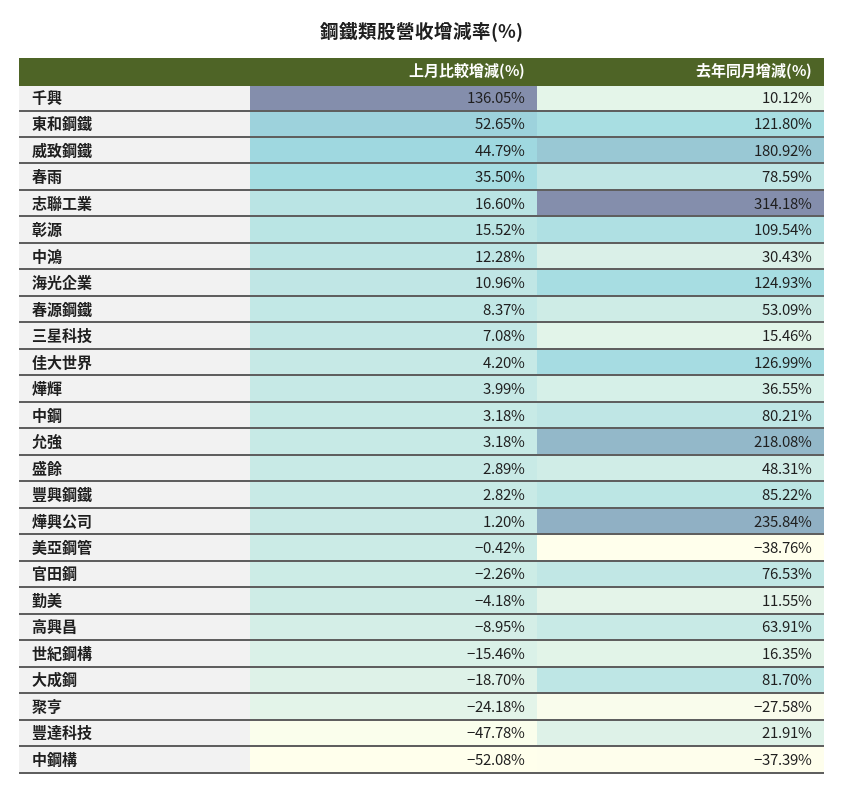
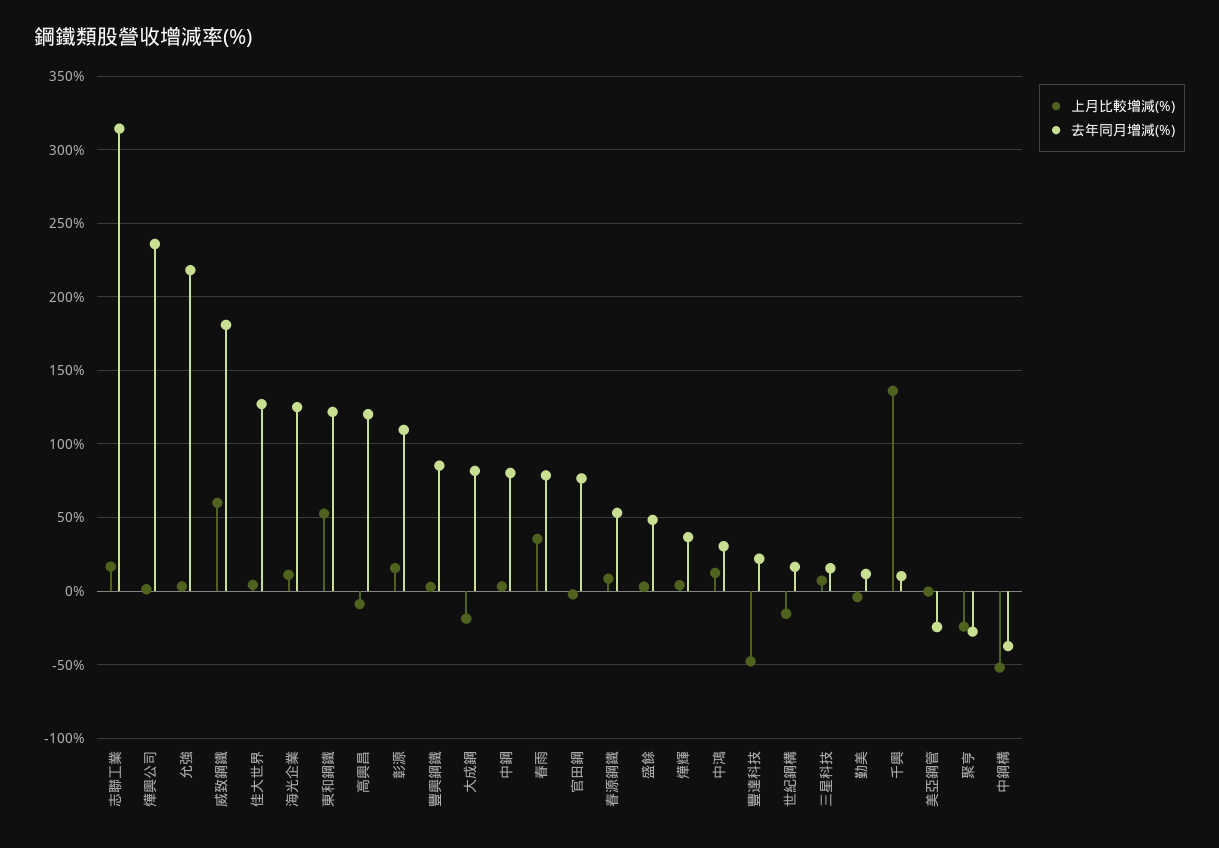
上月比較增減(%), 威致鋼鐵: 44.79 -> 60
去年同月增減(%), 美亞鋼管: -38.76 -> -25
去年同月增減(%), 高興昌: 63.91 -> 120

